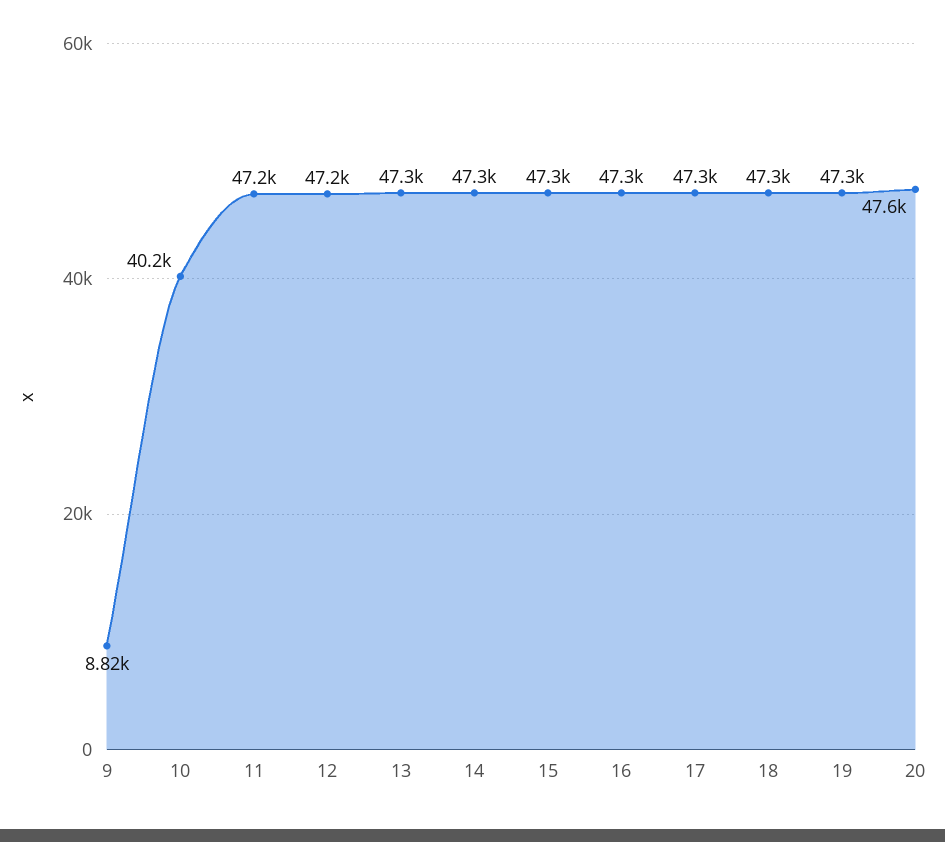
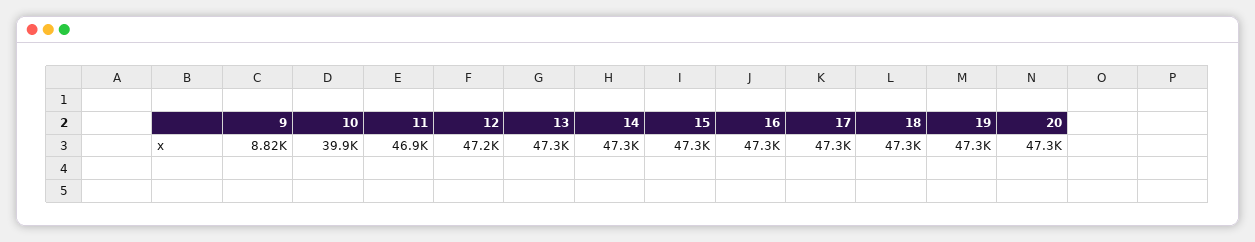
10: 40200 -> 39900
11: 47200 -> 46900
20: 47600 -> 47300

